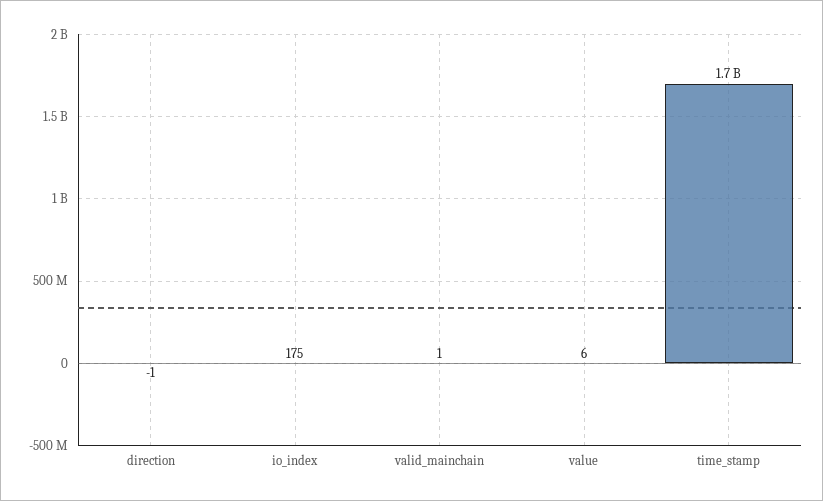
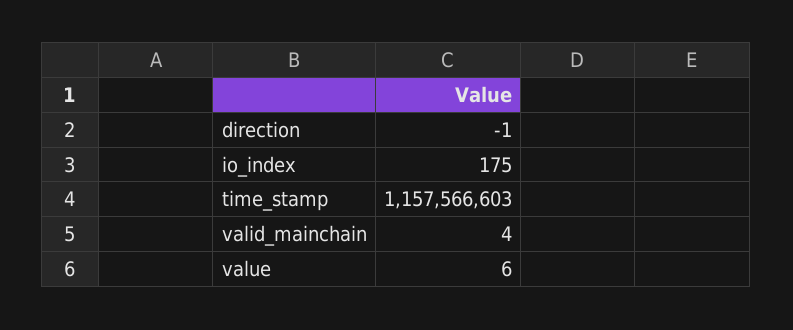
valid_mainchain: 1 -> 4
time_stamp: 1700000000 -> 1157566603

